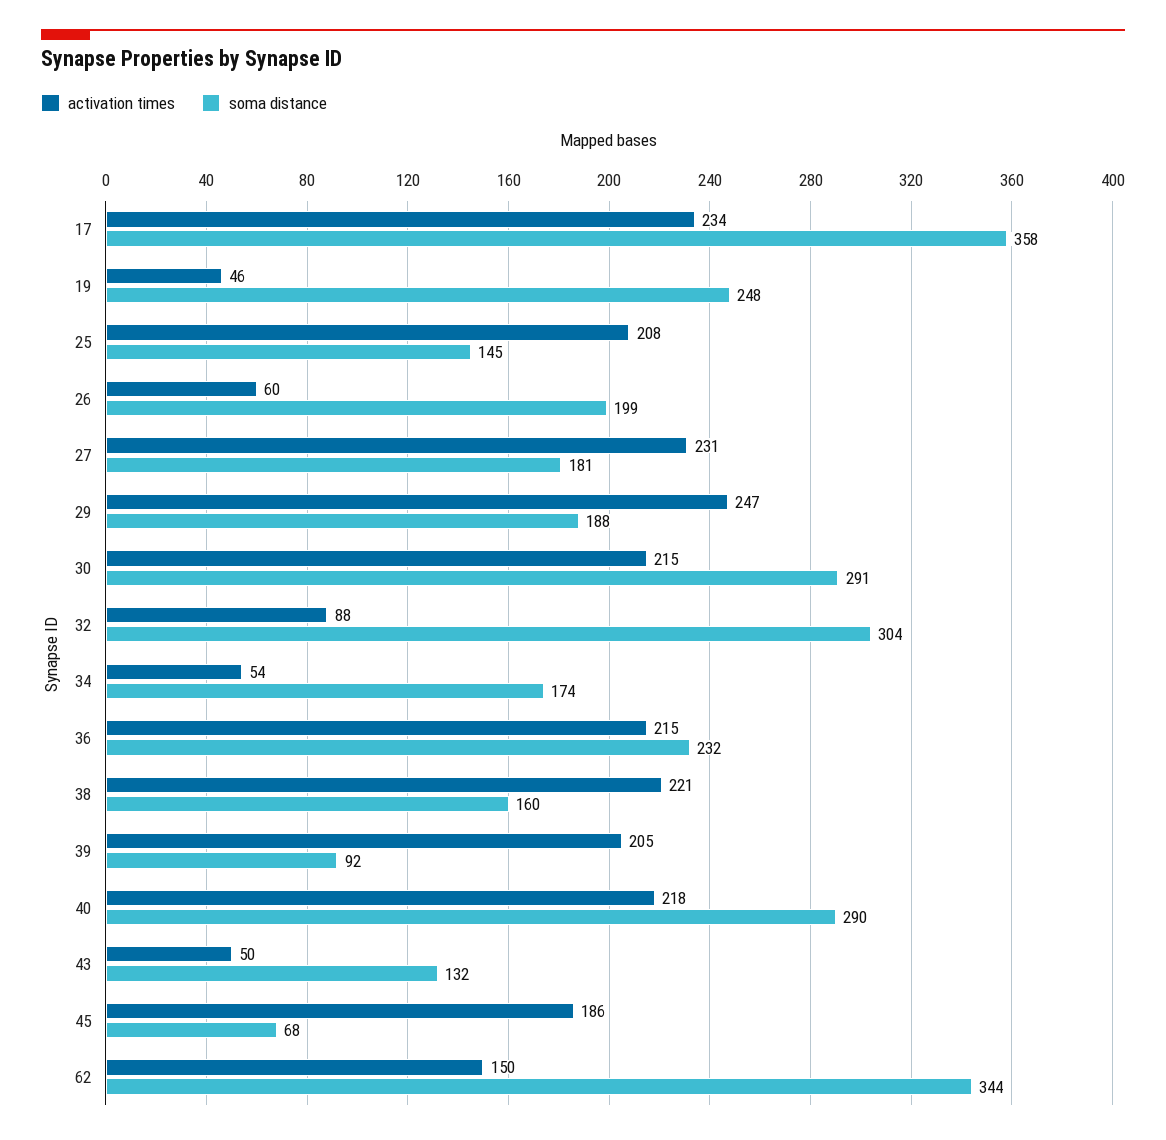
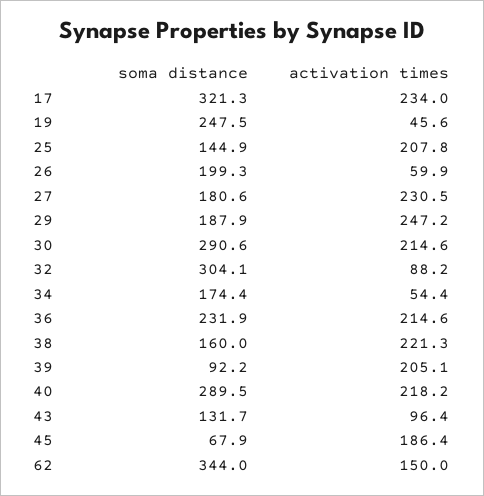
soma distance, 17: 358 -> 321.3
activation times, 43: 50 -> 96.4

